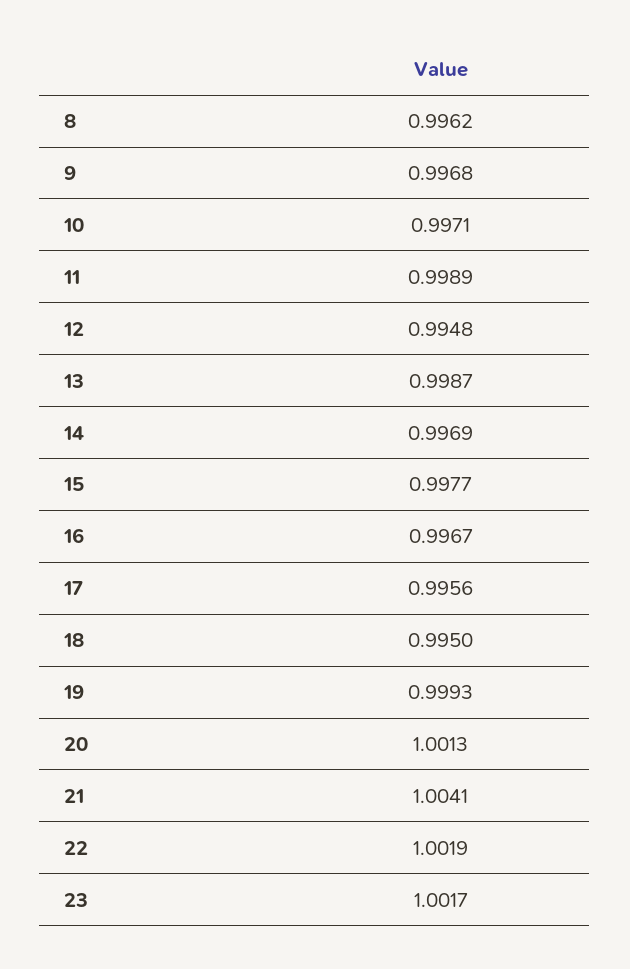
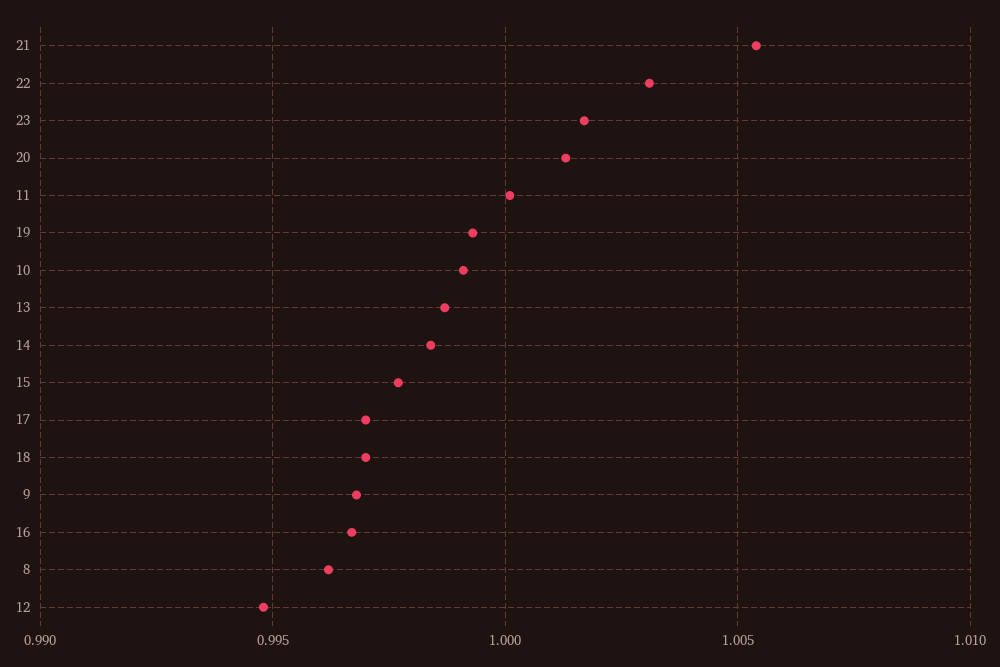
10: 0.9971 -> 0.999
11: 0.9989 -> 1
14: 0.9969 -> 0.9985
17: 0.9956 -> 0.997
18: 0.995 -> 0.997
21: 1.0041 -> 1.0055
22: 1.0019 -> 1.003

